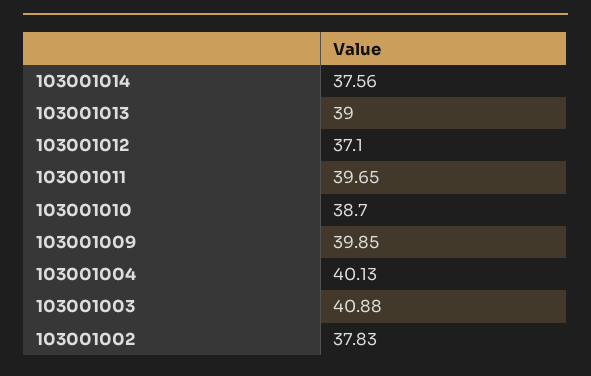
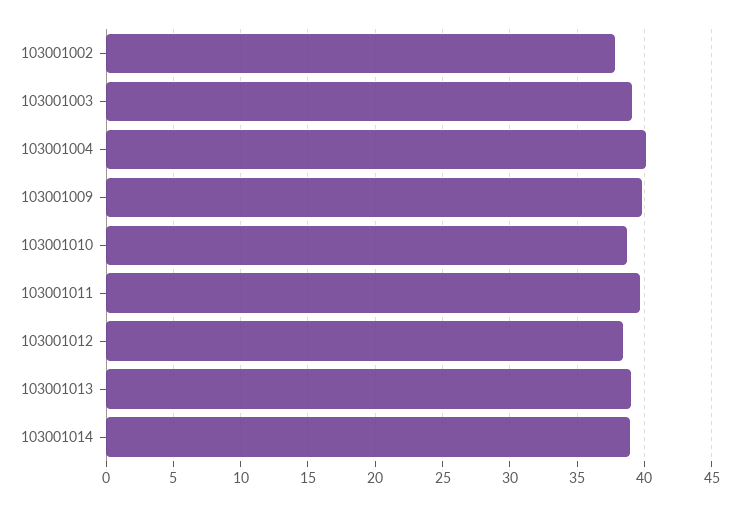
103001014: 37.56 -> 39
103001012: 37.1 -> 38.5
103001003: 40.88 -> 39

